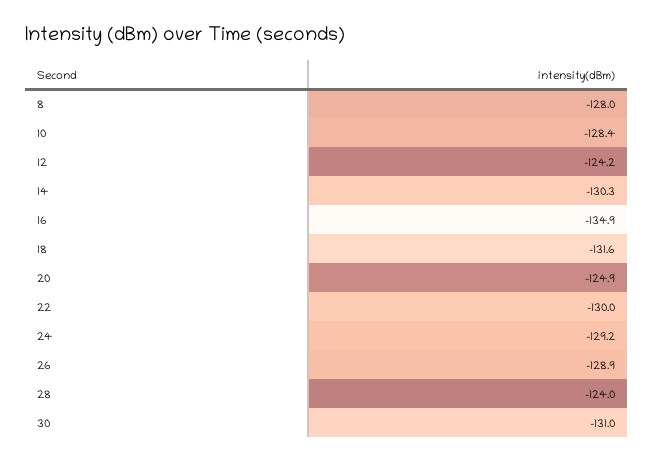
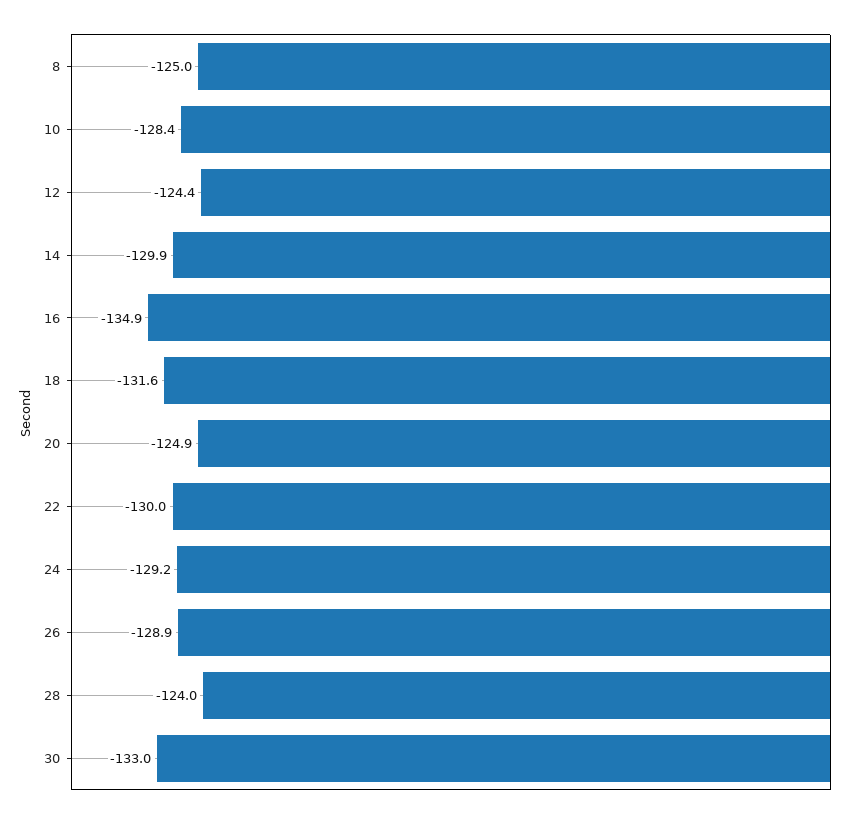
8: -128 -> -125
12: -124.2 -> -124.4
14: -130.3 -> -129.9
30: -131 -> -133

